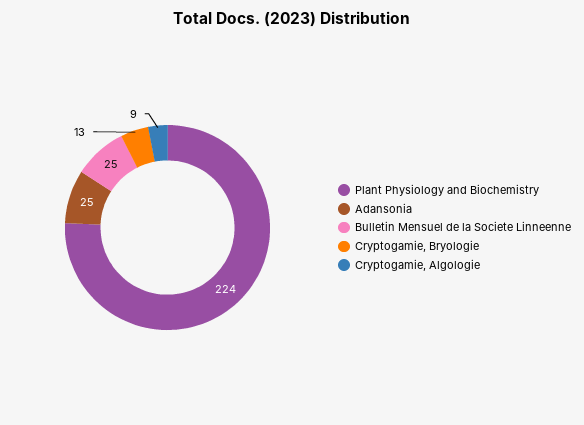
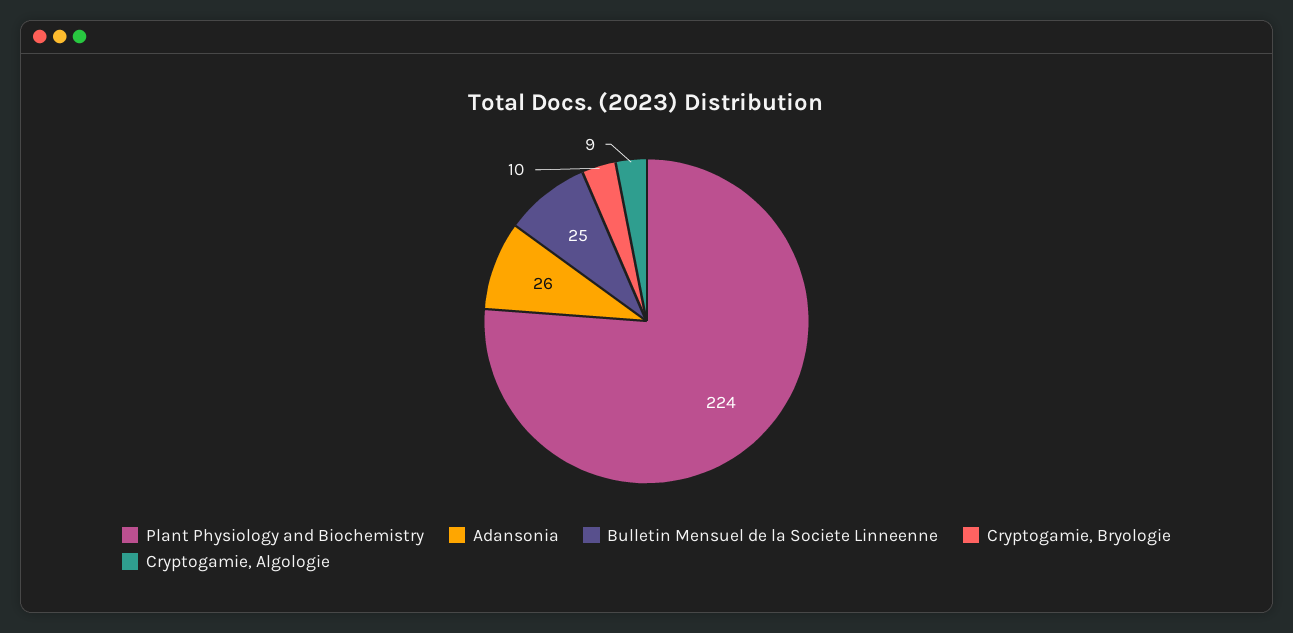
Adansonia: 25 -> 26
Cryptogamie, Bryologie: 13 -> 10

